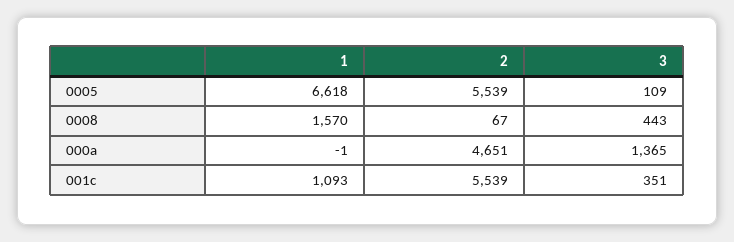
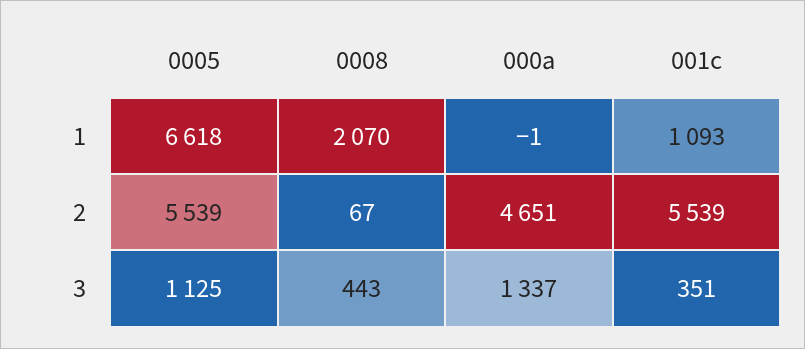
3, 0005: 109 -> 1125
1, 0008: 1570 -> 2070
3, 000a: 1365 -> 1337

